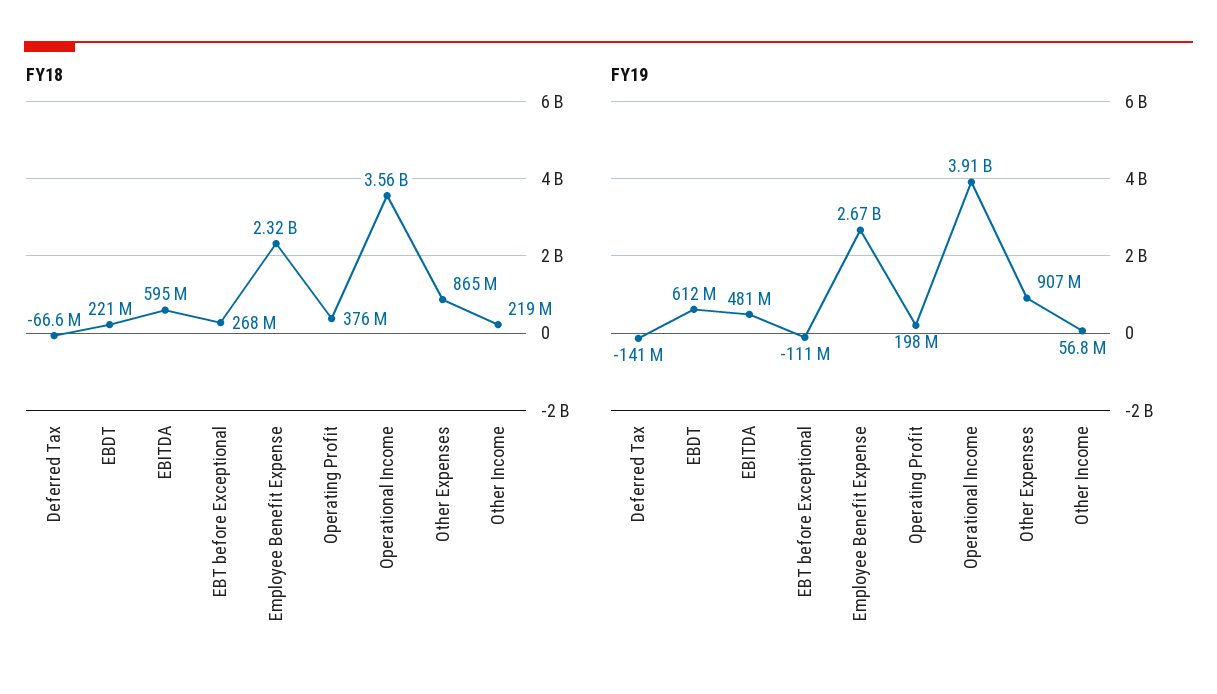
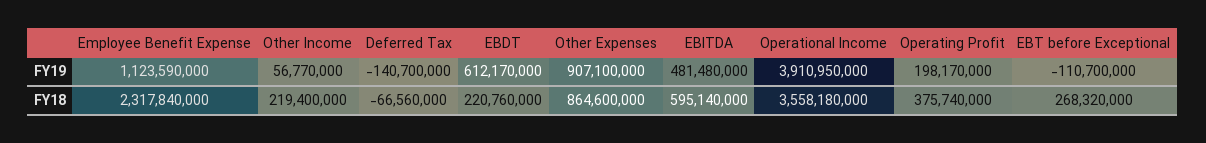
FY19, Employee Benefit Expense: 2670000000 -> 1123590000

